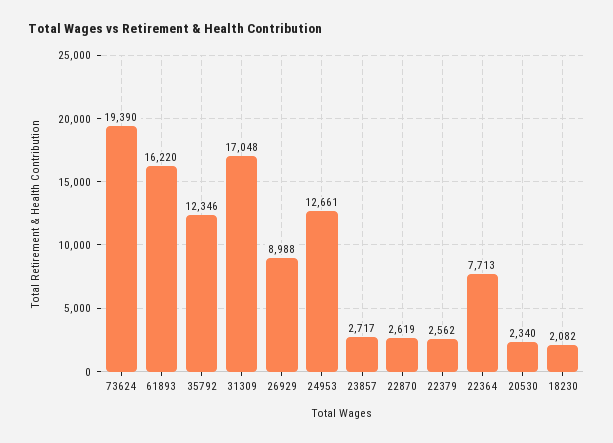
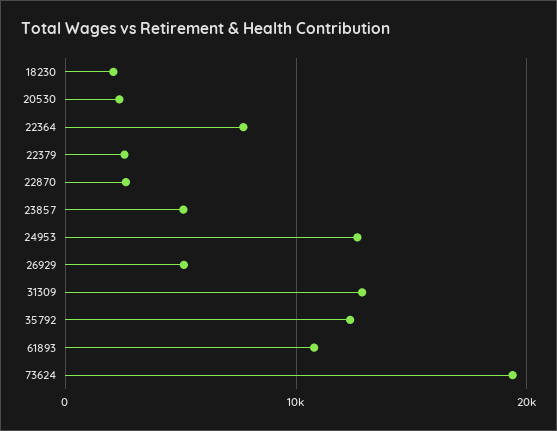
61893: 16220 -> 11000
31309: 17048 -> 13000
26929: 8988 -> 5000
23857: 2717 -> 5000

